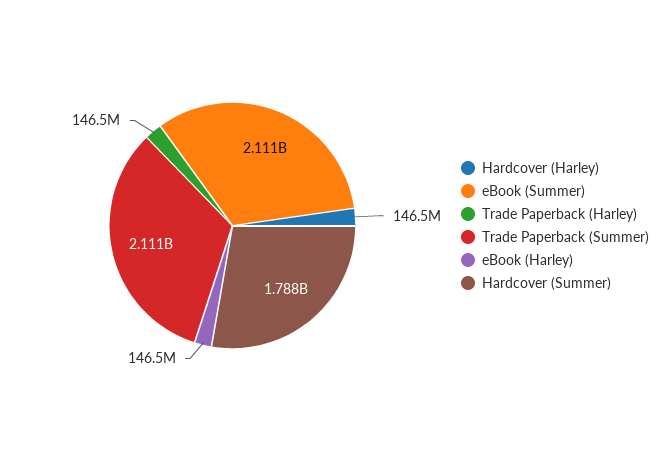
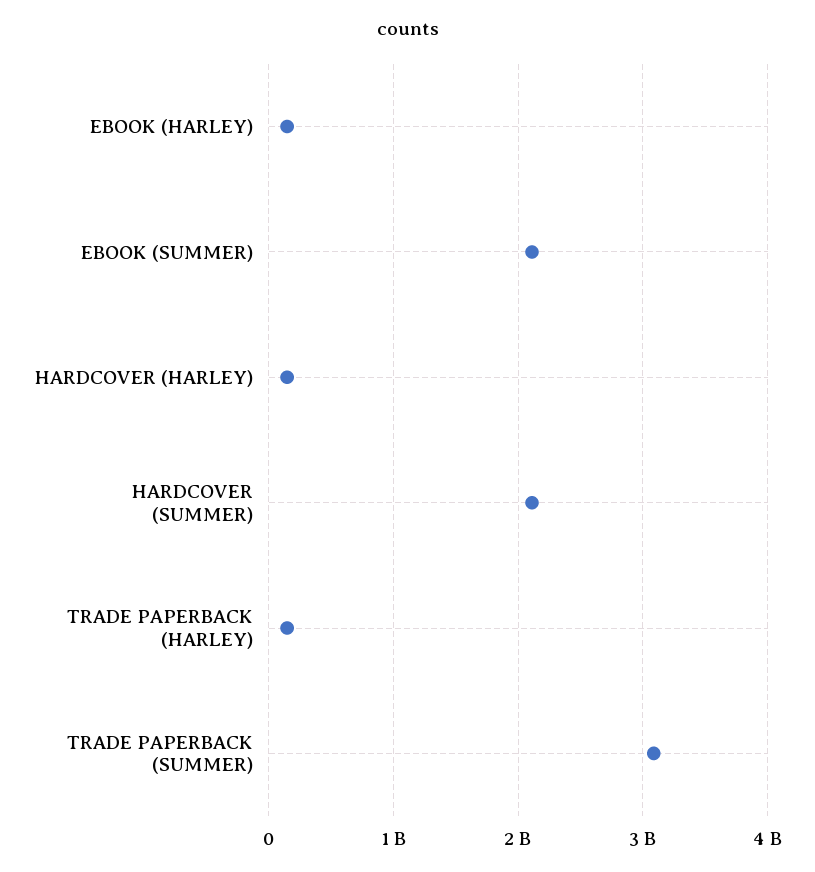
Trade Paperback (Summer): 2111000000 -> 3100000000
Hardcover (Summer): 1788000000 -> 2100000000

